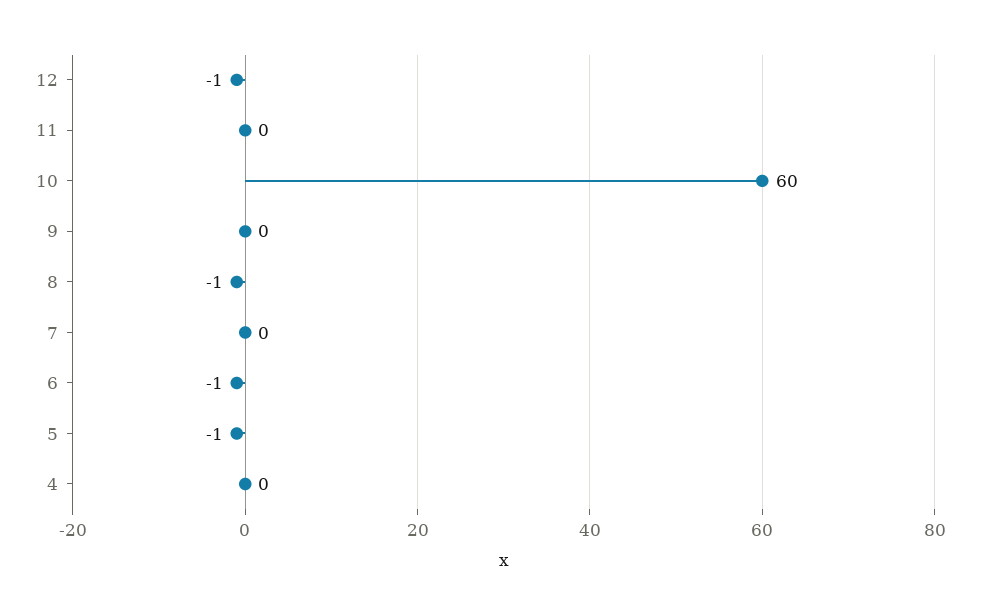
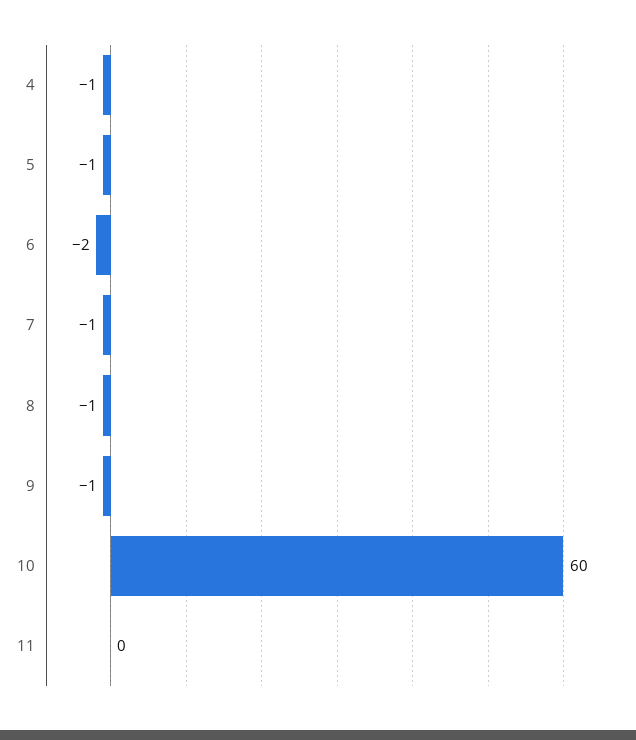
12: -1 -> none
9: 0 -> -1
7: 0 -> -1
6: -1 -> -2
4: 0 -> -1

